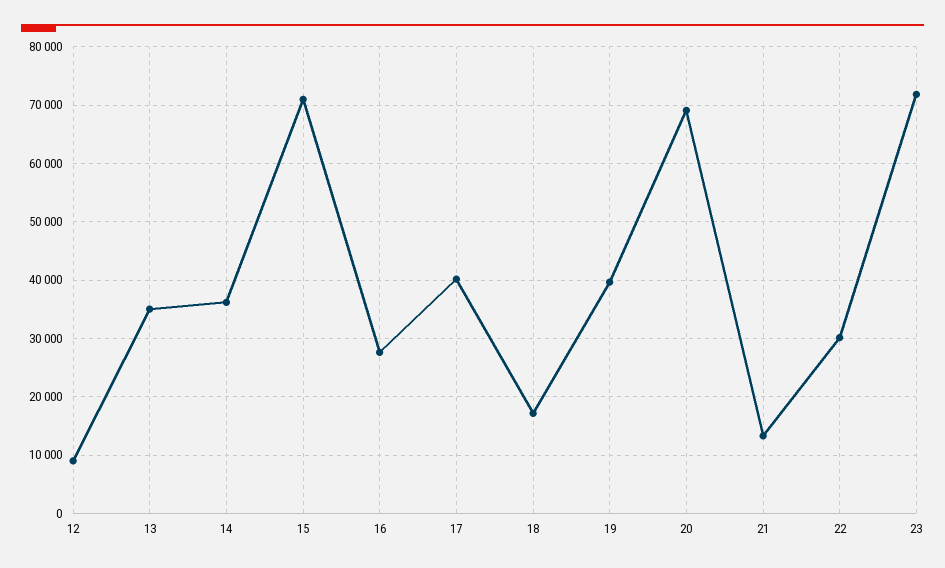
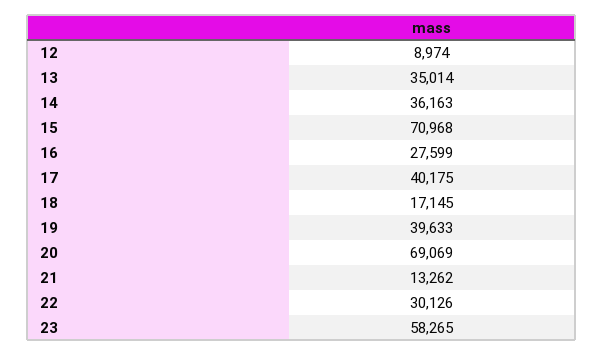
23: 72000 -> 58265

